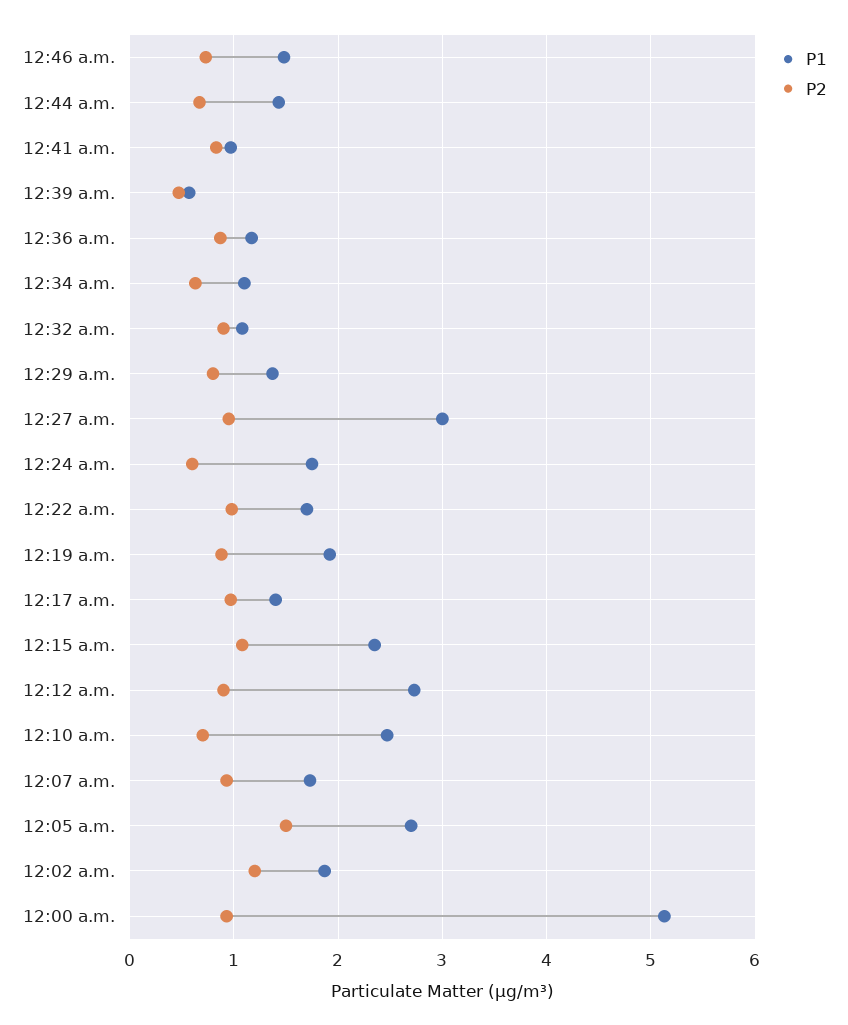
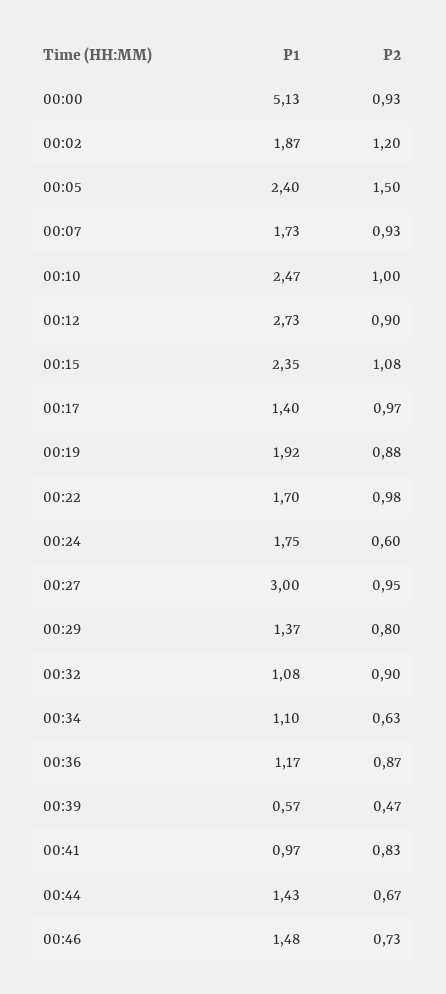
P2, 12:10 a.m.: 0.7 -> 1
P1, 12:05 a.m.: 2.7 -> 2.4

